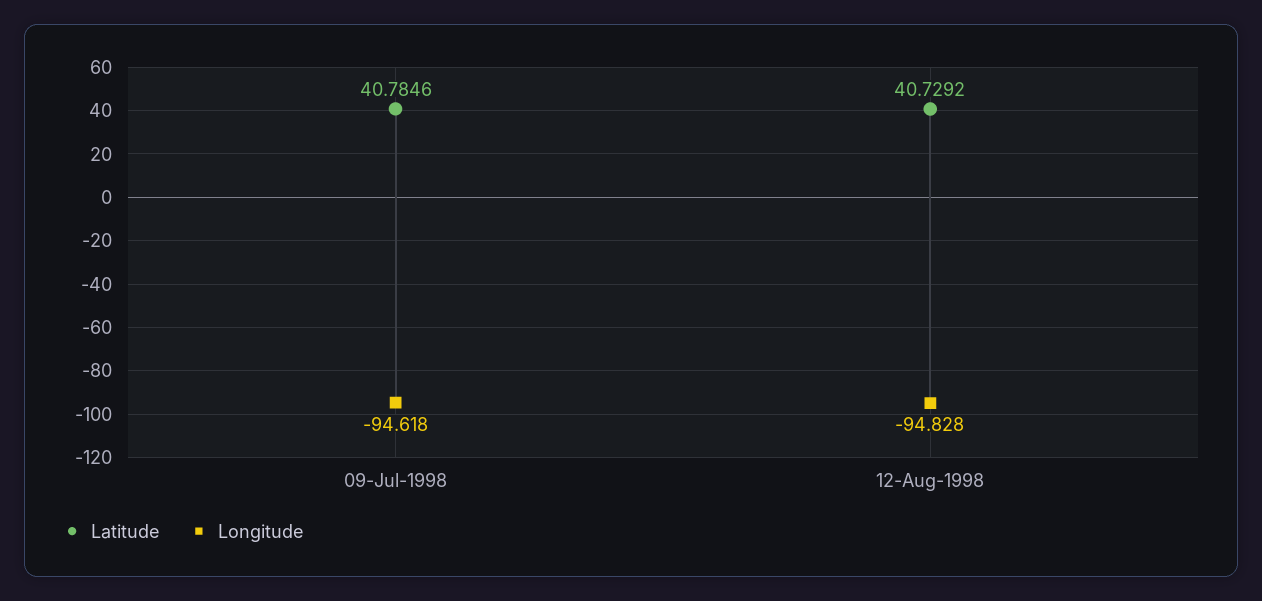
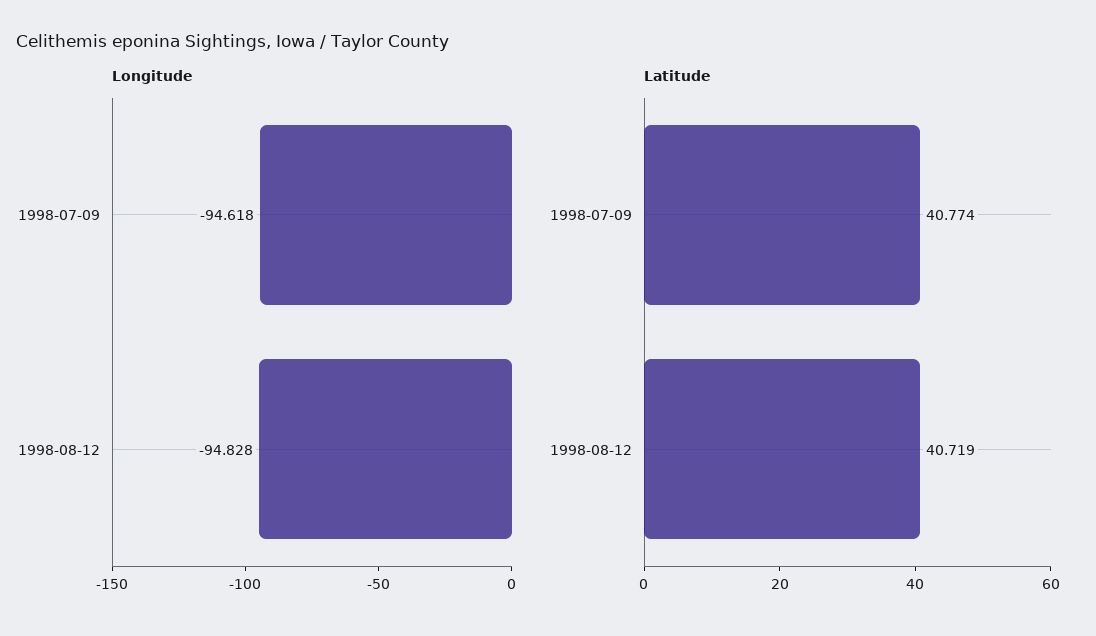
Latitude, 09-Jul-1998: 40.7846 -> 40.774
Latitude, 12-Aug-1998: 40.7292 -> 40.719

